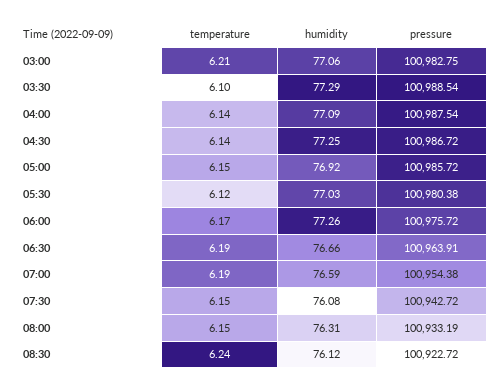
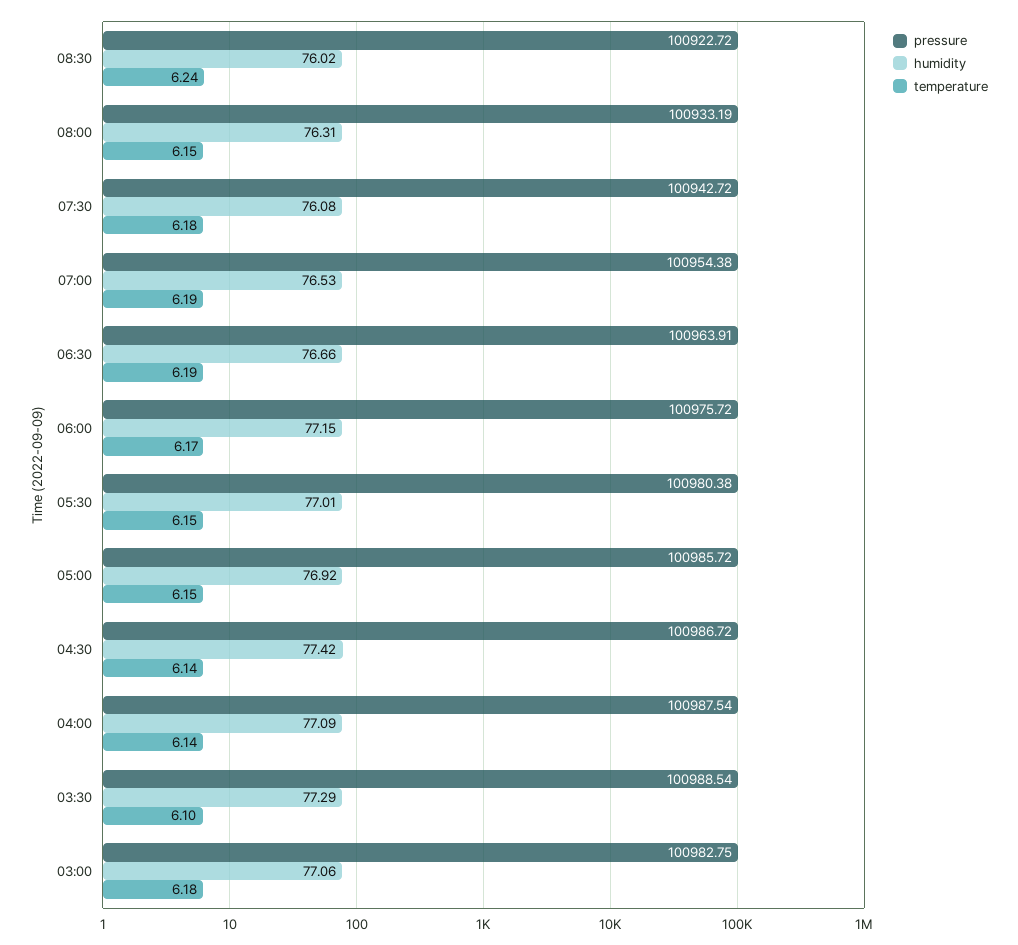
temperature, 03:00: 6.21 -> 6.18
humidity, 04:30: 77.25 -> 77.42
temperature, 05:30: 6.12 -> 6.15
humidity, 05:30: 77.03 -> 77.01
humidity, 06:00: 77.26 -> 77.15
humidity, 07:00: 76.59 -> 76.53
temperature, 07:30: 6.15 -> 6.18
humidity, 08:30: 76.12 -> 76.02

